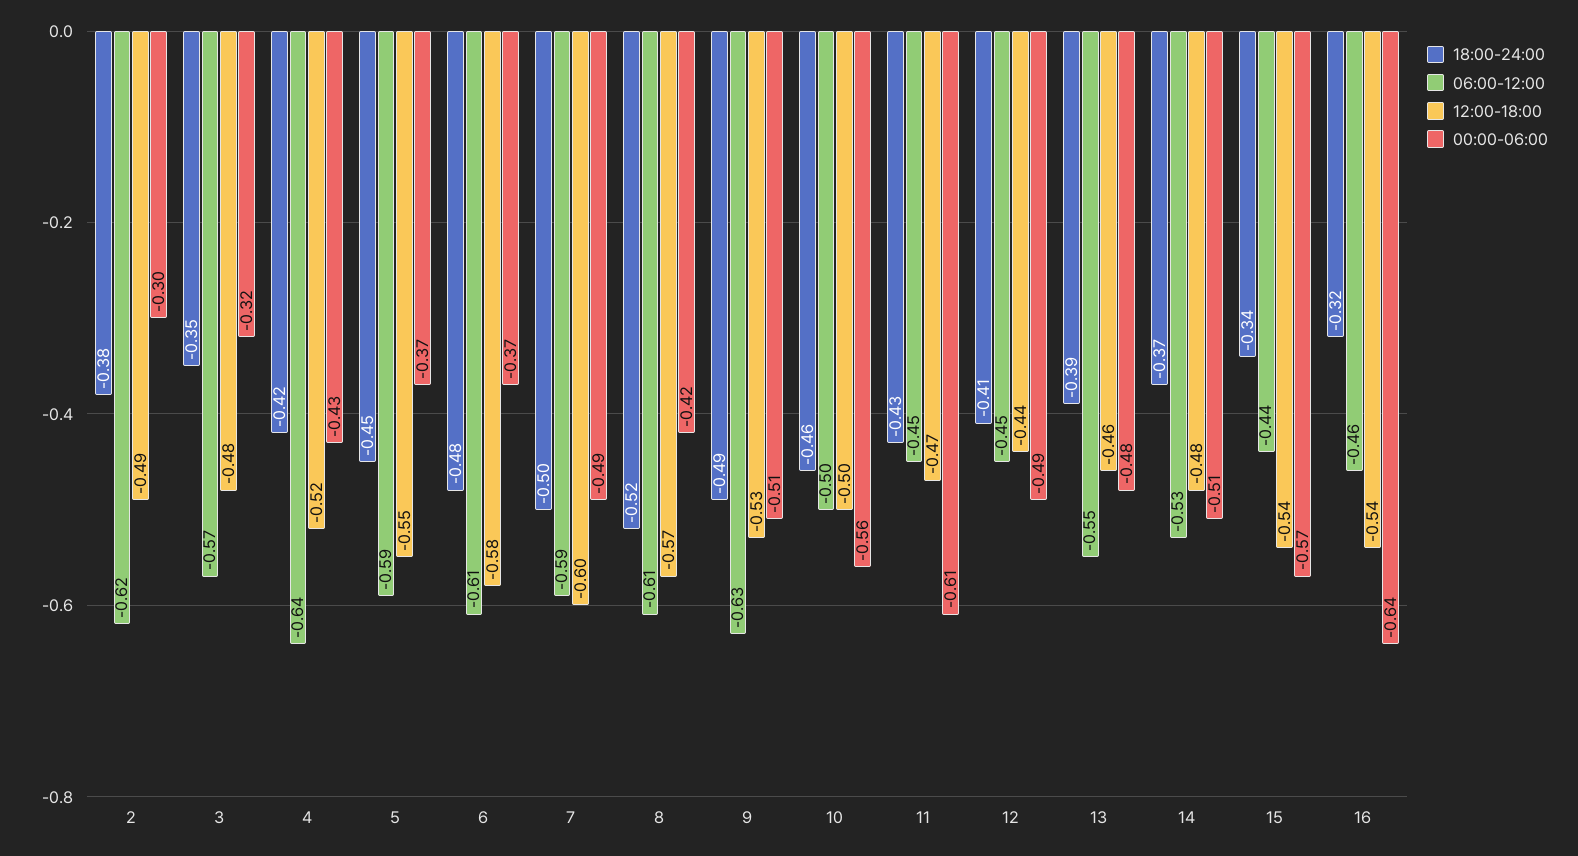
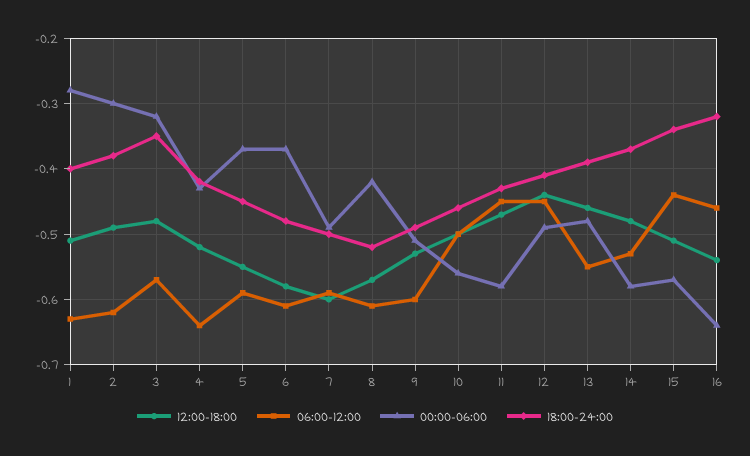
06:00-12:00, 9: -0.63 -> -0.6
00:00-06:00, 11: -0.61 -> -0.58
00:00-06:00, 14: -0.51 -> -0.58
12:00-18:00, 15: -0.54 -> -0.51
12:00-18:00, 1: none -> -0.51
06:00-12:00, 1: none -> -0.63
00:00-06:00, 1: none -> -0.28
18:00-24:00, 1: none -> -0.4

